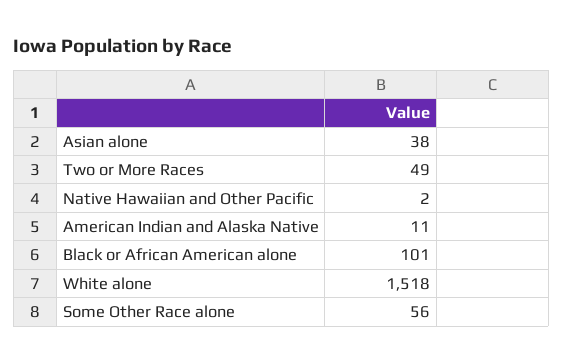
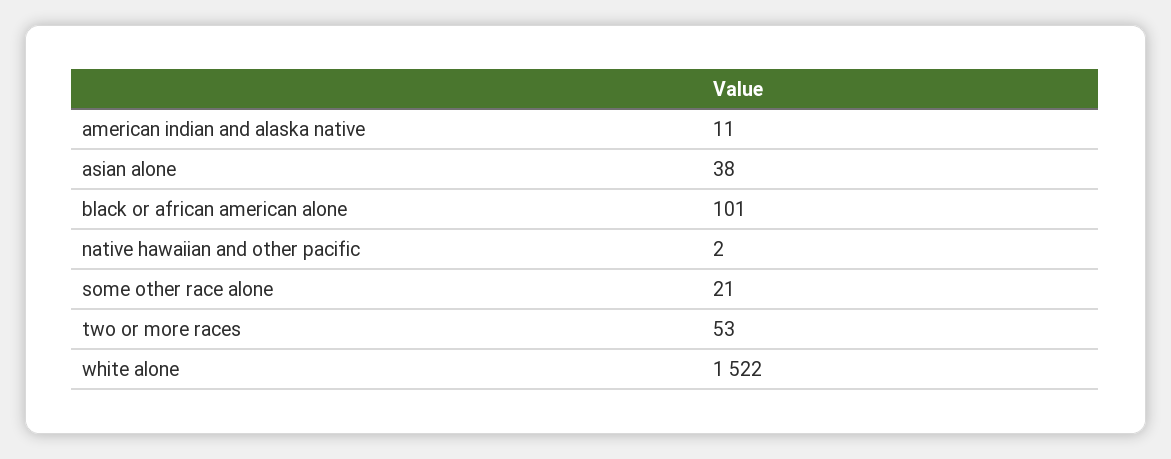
Two or More Races: 49 -> 53
White alone: 1518 -> 1522
Some Other Race alone: 56 -> 21

